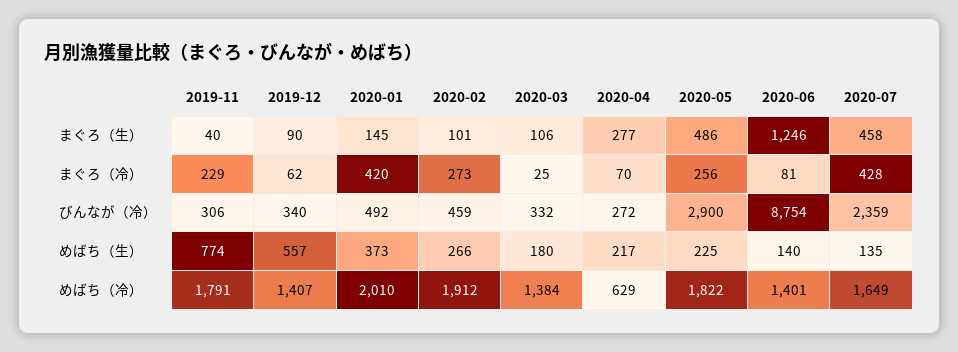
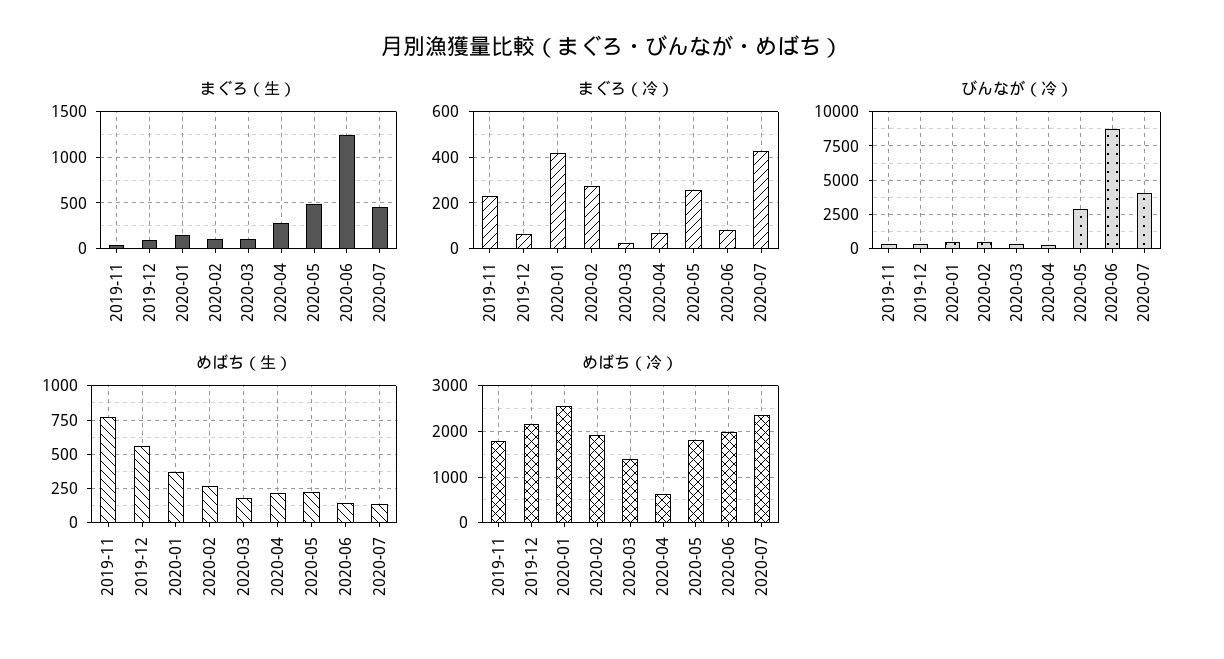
びんなが（冷）, 2020-07: 2359 -> 4000
めばち（冷）, 2019-12: 1407 -> 2200
めばち（冷）, 2020-01: 2010 -> 2600
めばち（冷）, 2020-06: 1401 -> 2000
めばち（冷）, 2020-07: 1649 -> 2400

